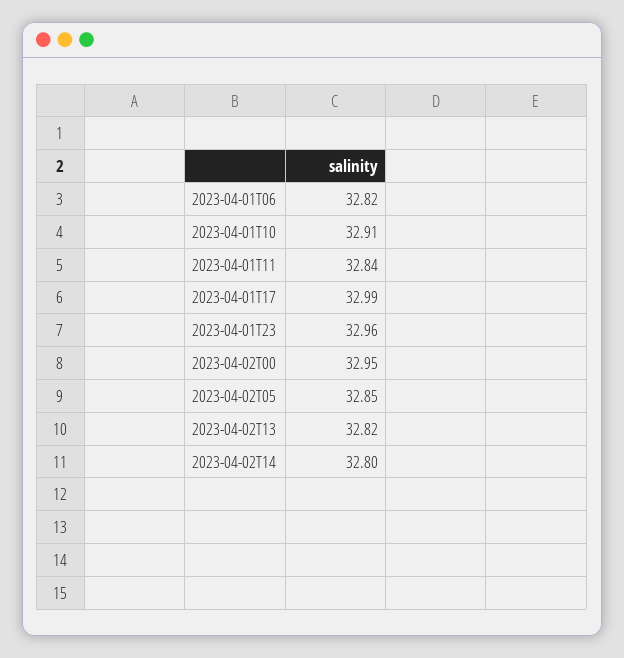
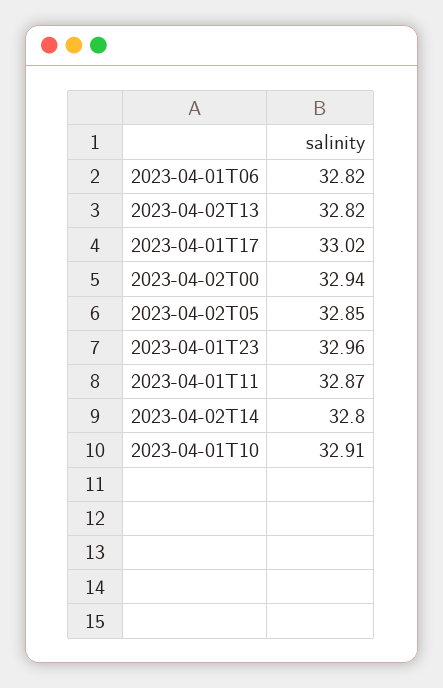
2023-04-01T11: 32.84 -> 32.87
2023-04-01T17: 32.99 -> 33.02
2023-04-02T00: 32.95 -> 32.94

